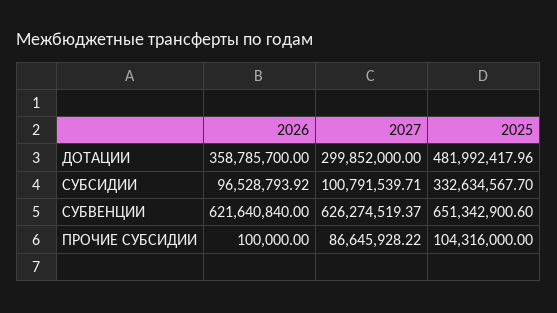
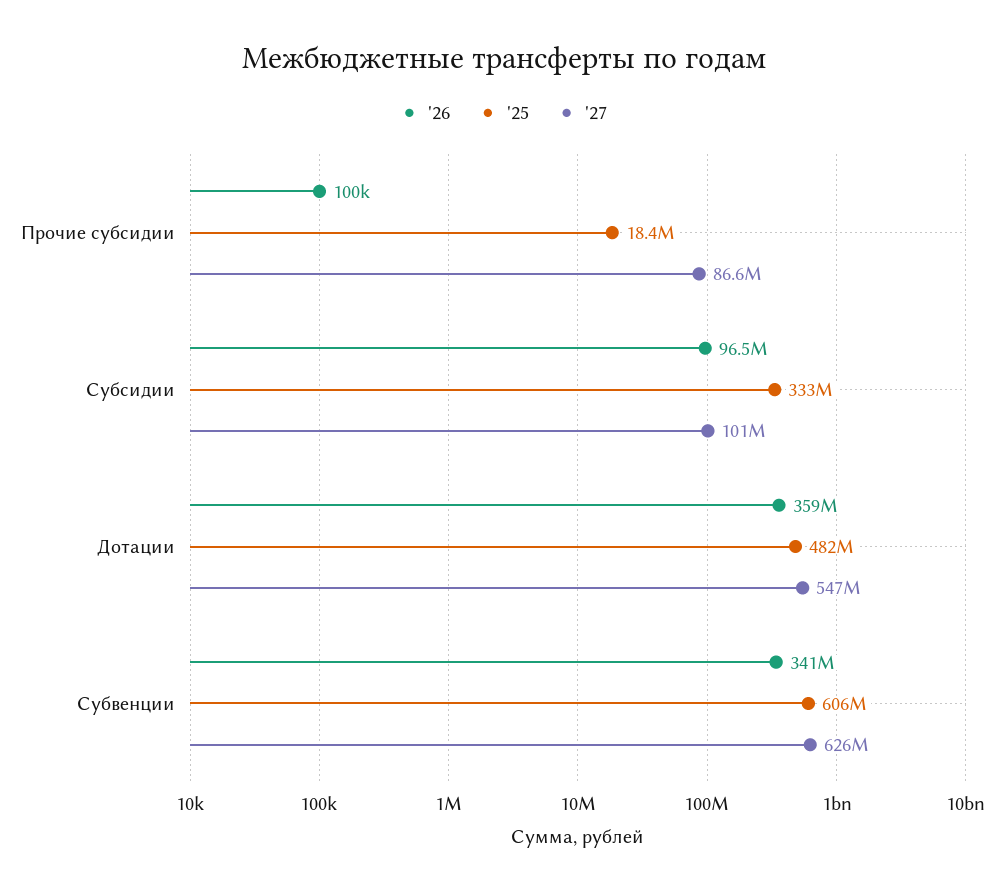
2027, ДОТАЦИИ: 299852000 -> 547000000
2026, СУБВЕНЦИИ: 621640840 -> 341000000
2025, СУБВЕНЦИИ: 651342900.6 -> 606000000
2025, ПРОЧИЕ СУБСИДИИ: 104316000 -> 18400000

